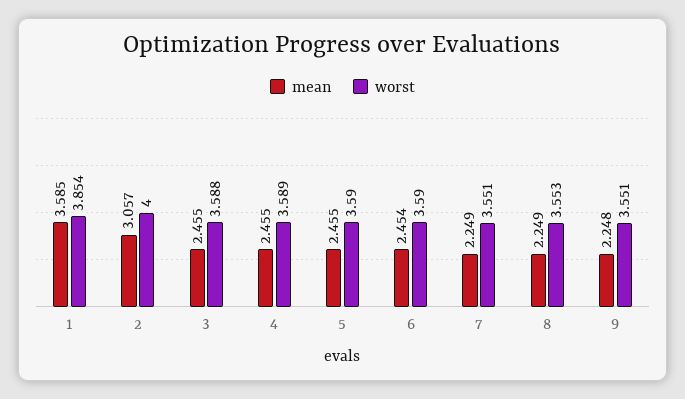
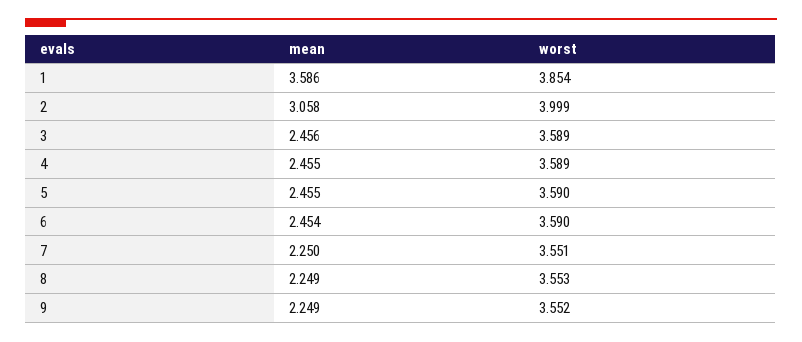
mean, 1: 3.585 -> 3.586
mean, 2: 3.057 -> 3.058
worst, 2: 4 -> 3.999
mean, 3: 2.455 -> 2.456
worst, 3: 3.588 -> 3.589
mean, 7: 2.249 -> 2.25
mean, 9: 2.248 -> 2.249
worst, 9: 3.551 -> 3.552

